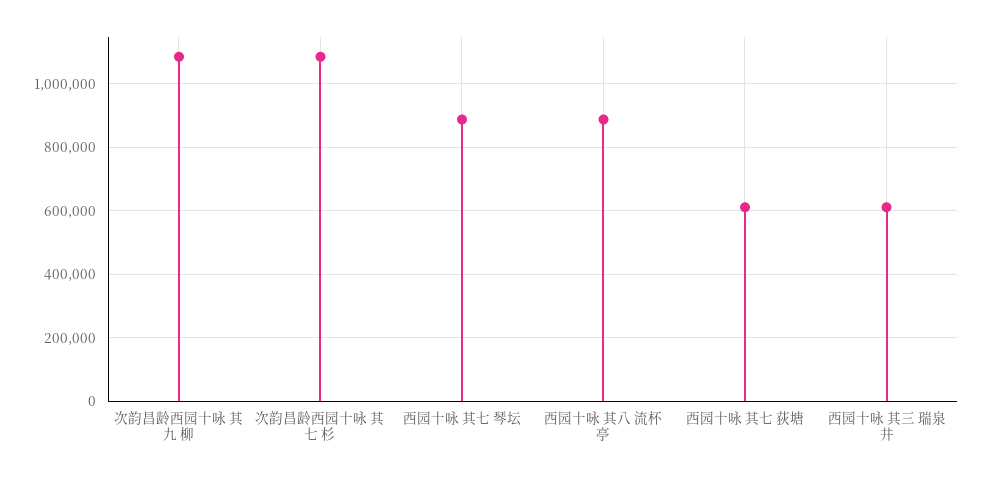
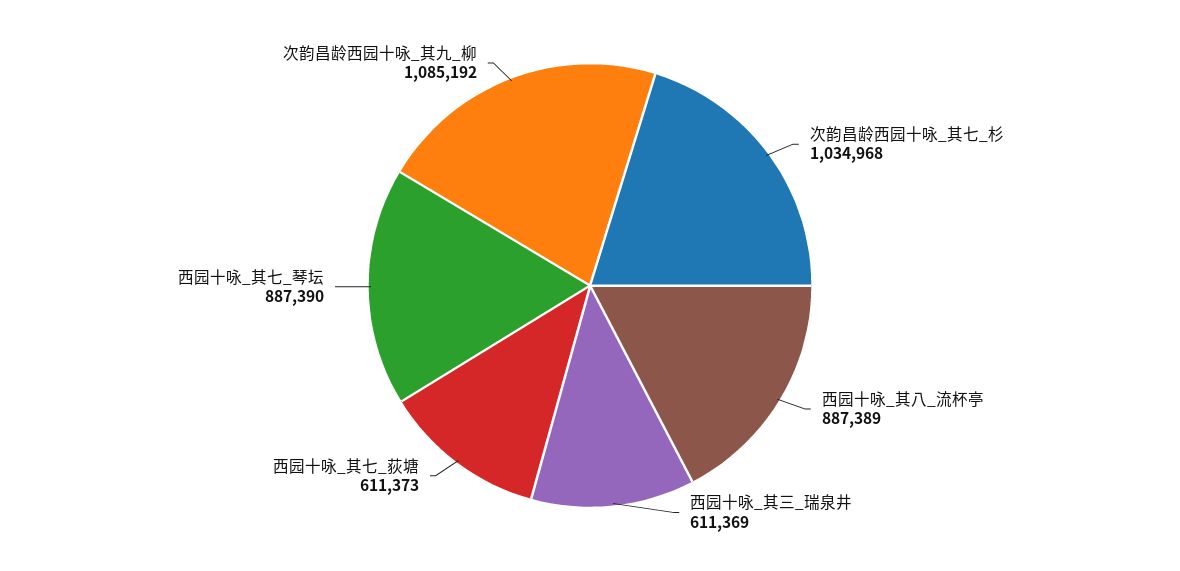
次韵昌龄西园十咏 其七 杉: 1080000 -> 1034968

